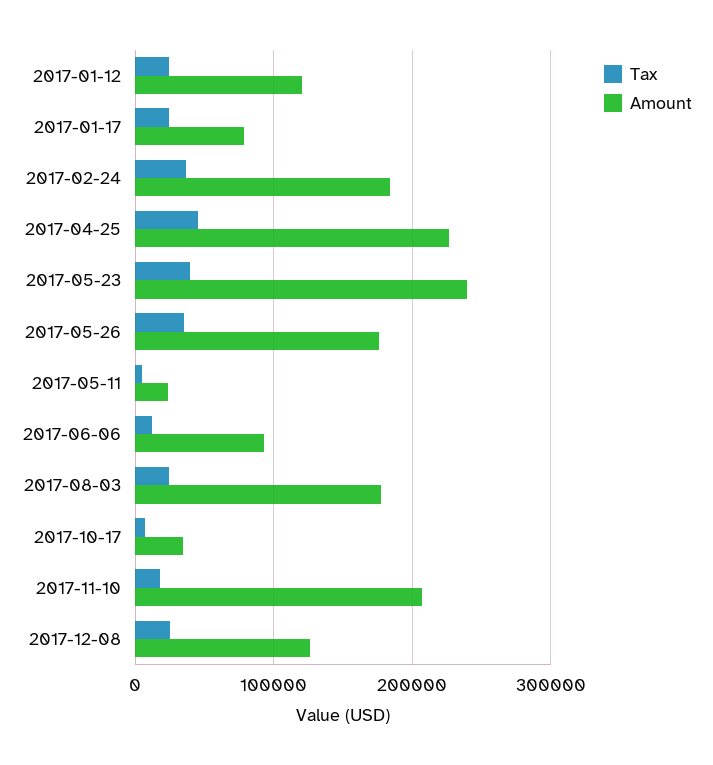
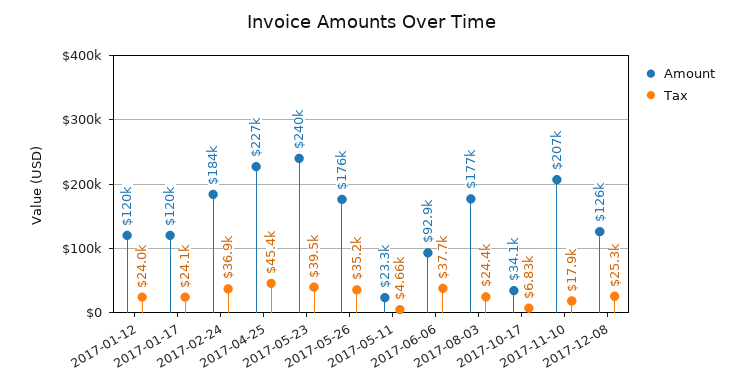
Amount, 2017-01-17: 80000 -> 120000
Tax, 2017-06-06: 10000 -> 37700

